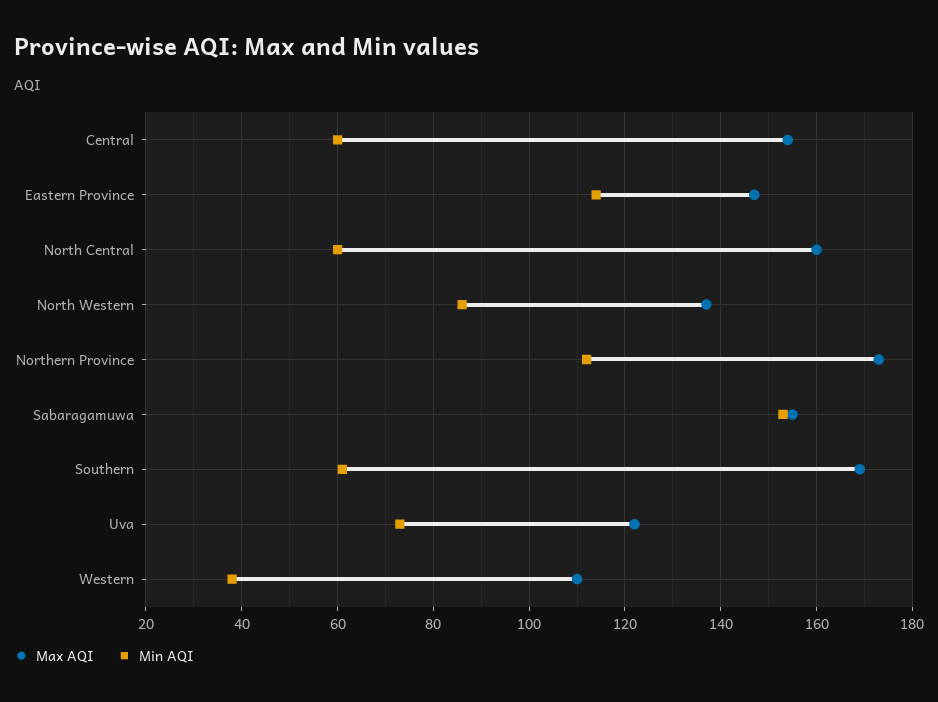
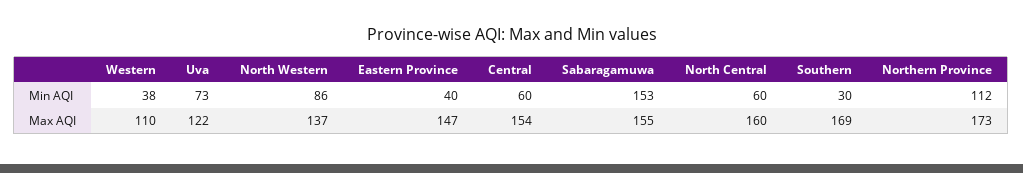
Min AQI, Eastern Province: 115 -> 40
Min AQI, Southern: 60 -> 30

